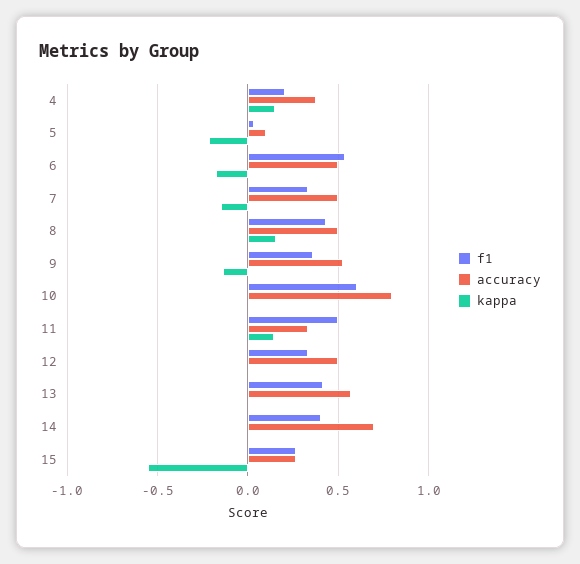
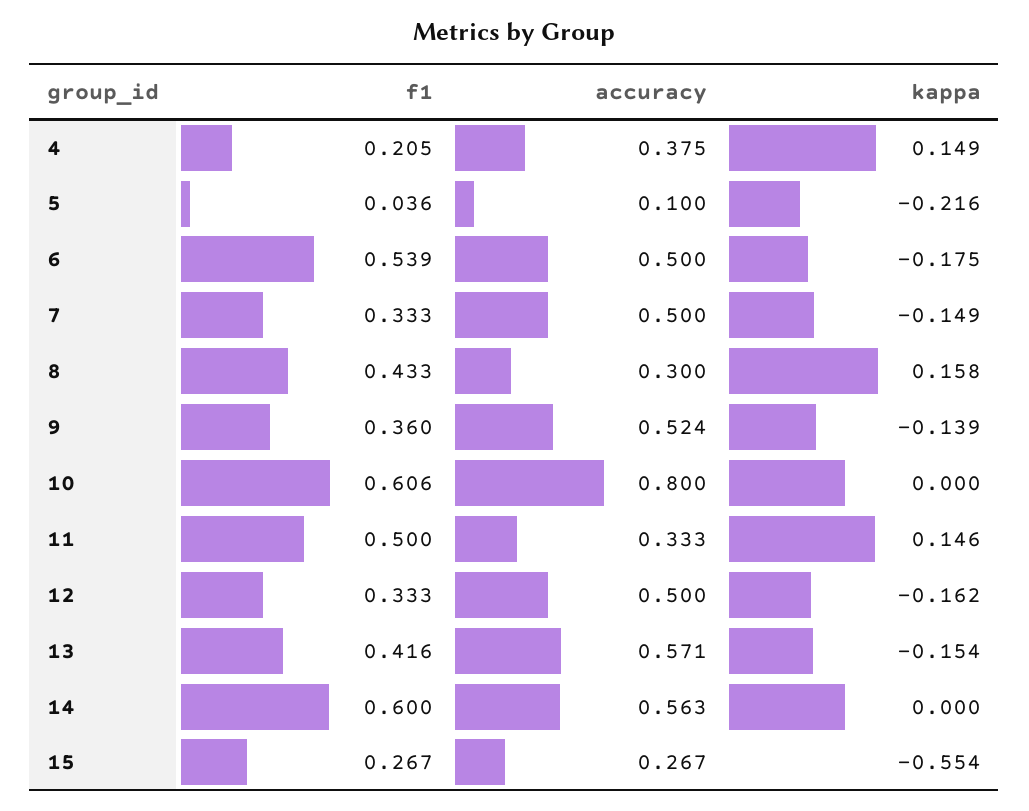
accuracy, 8: 0.5 -> 0.3
kappa, 12: 0 -> -0.162
kappa, 13: 0 -> -0.154
f1, 14: 0.4 -> 0.6
accuracy, 14: 0.7 -> 0.563

